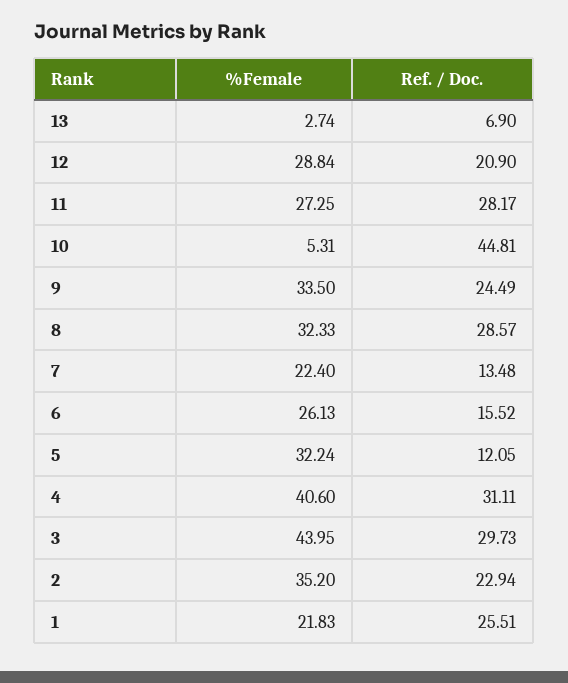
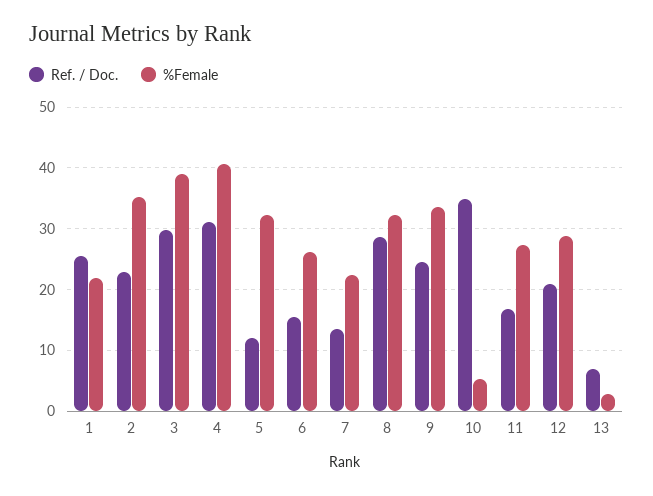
Ref. / Doc., 11: 28.17 -> 17
Ref. / Doc., 10: 44.81 -> 35
%Female, 3: 43.95 -> 39

